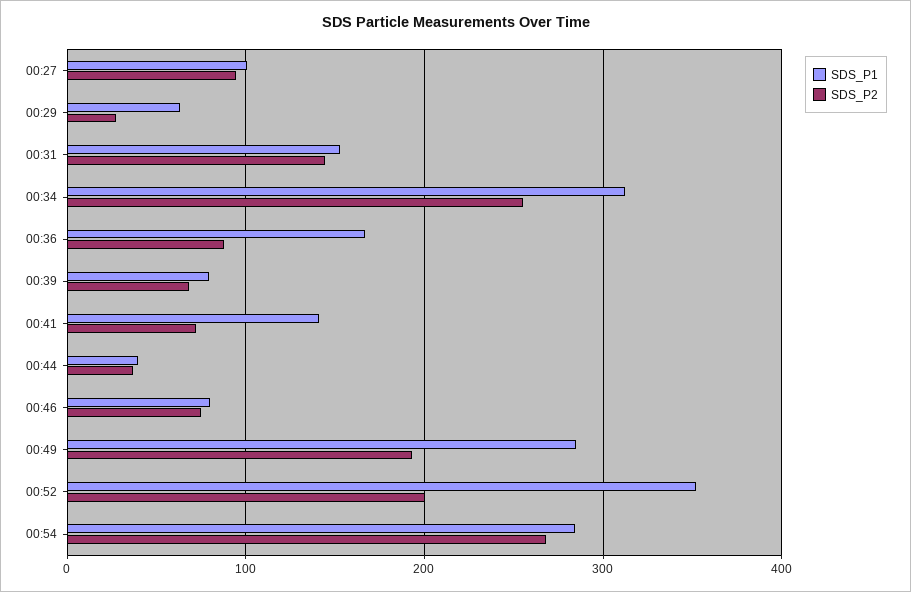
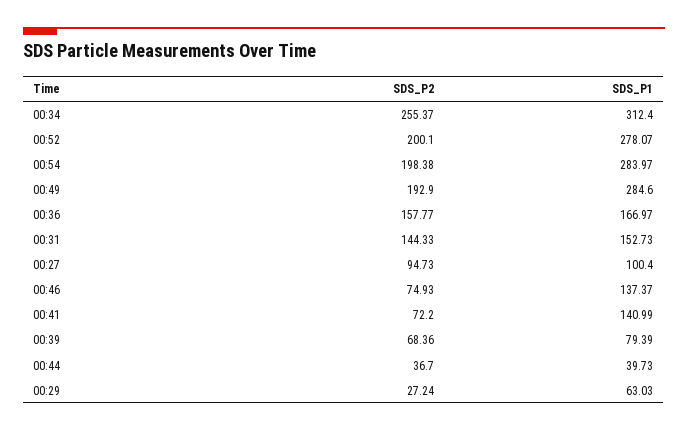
SDS_P2, 00:36: 90 -> 157.77
SDS_P1, 00:46: 80 -> 137.37
SDS_P1, 00:52: 350 -> 278.07
SDS_P2, 00:54: 270 -> 198.38

